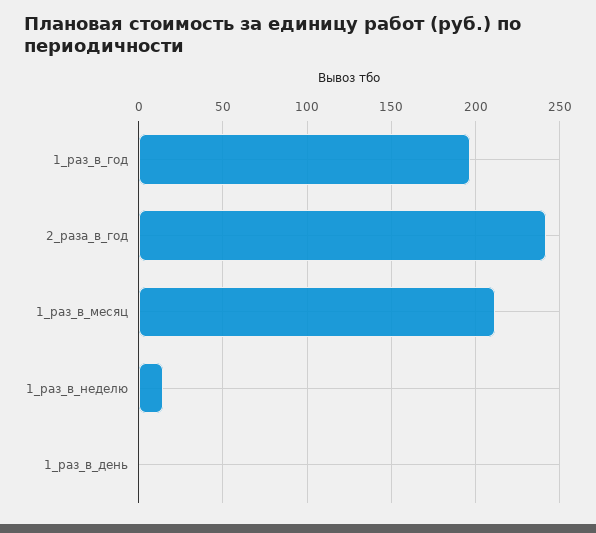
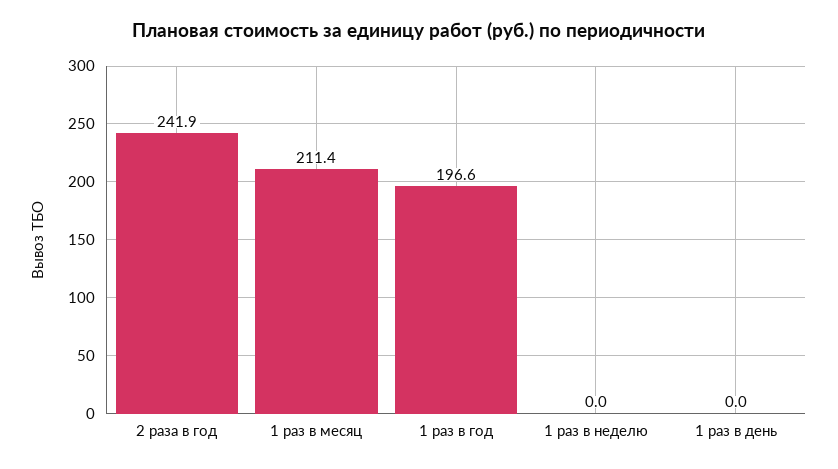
1_раз_в_неделю: 15 -> 0

